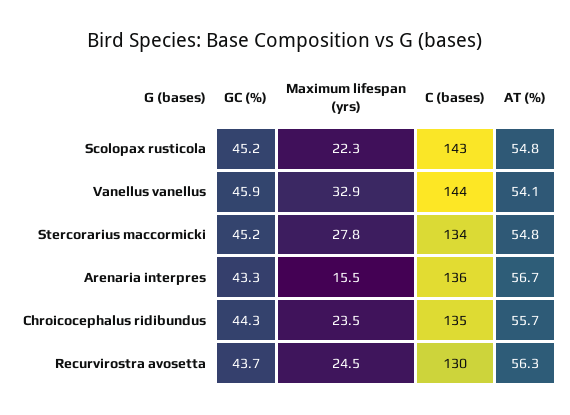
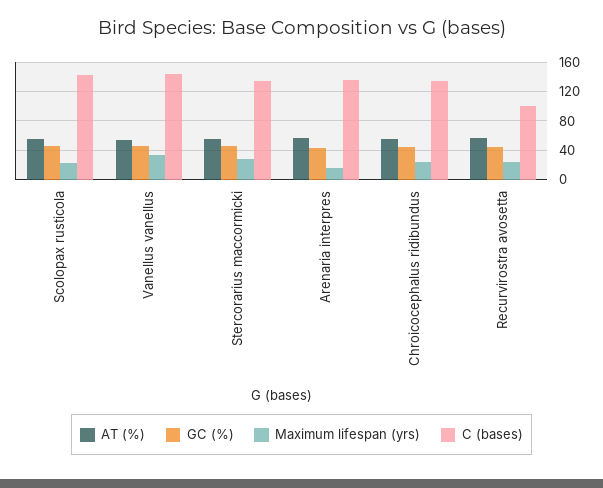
C (bases), Recurvirostra avosetta: 130 -> 100

